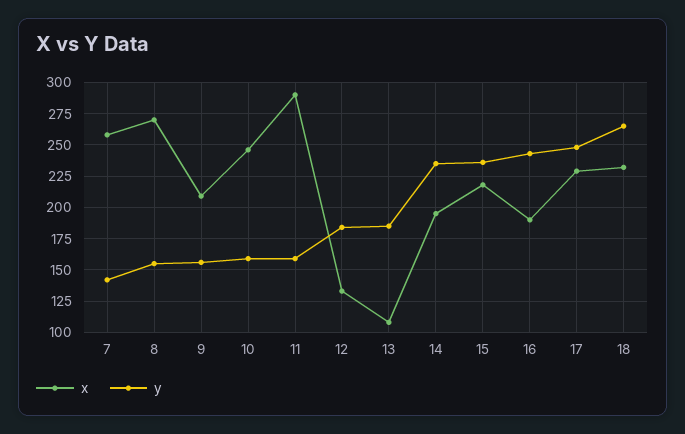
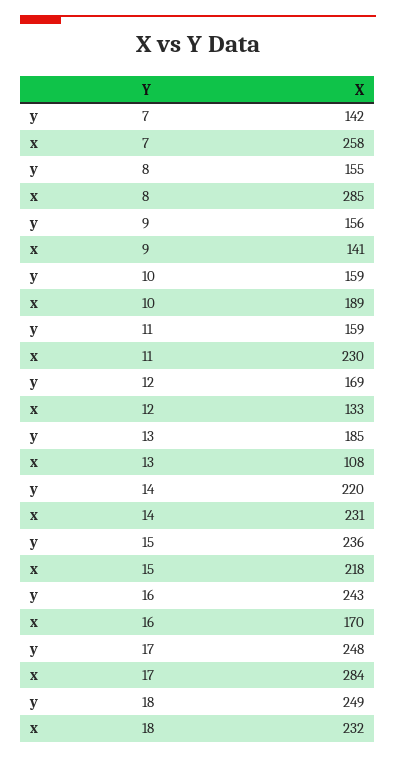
x, 8: 270 -> 285
x, 9: 210 -> 141
x, 10: 245 -> 189
x, 11: 290 -> 230
y, 12: 185 -> 169
x, 14: 195 -> 231
y, 14: 235 -> 220
x, 16: 190 -> 170
x, 17: 230 -> 284
y, 18: 265 -> 249

